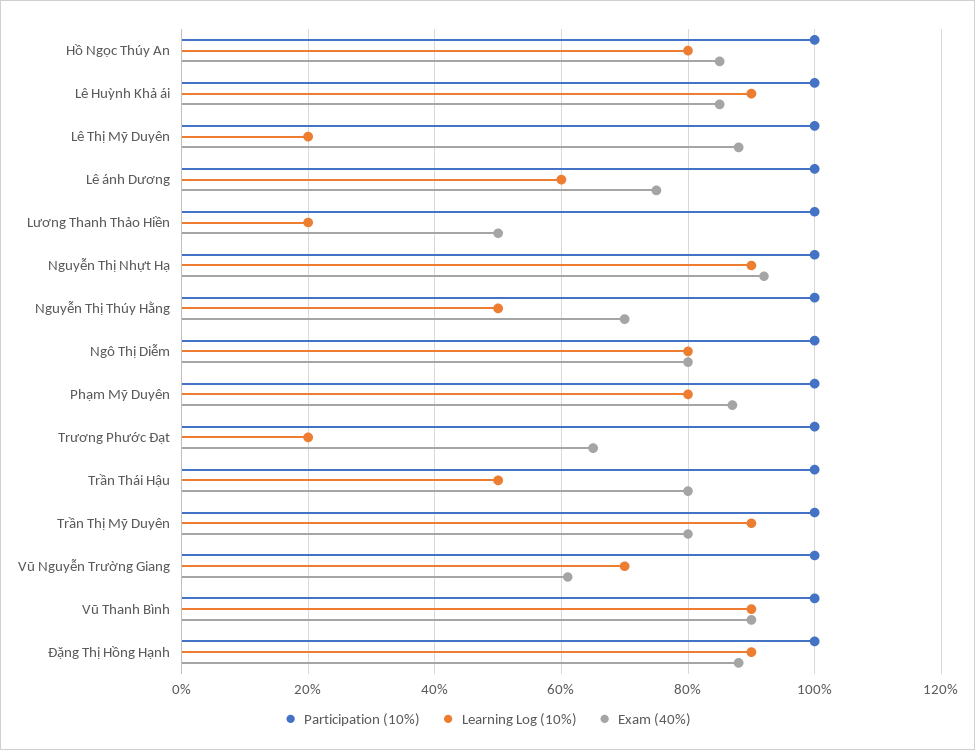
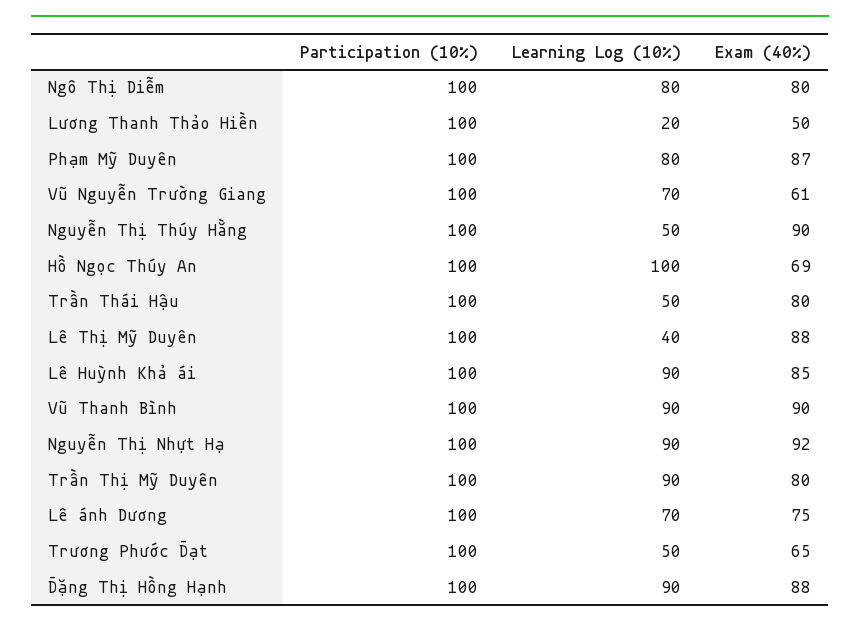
Learning Log (10%), Hồ Ngọc Thúy An: 80 -> 100
Exam (40%), Hồ Ngọc Thúy An: 85 -> 69
Learning Log (10%), Lê Thị Mỹ Duyên: 20 -> 40
Learning Log (10%), Lê ánh Dương: 60 -> 70
Exam (40%), Nguyễn Thị Thúy Hằng: 70 -> 90
Learning Log (10%), Trương Phước Đạt: 20 -> 50

